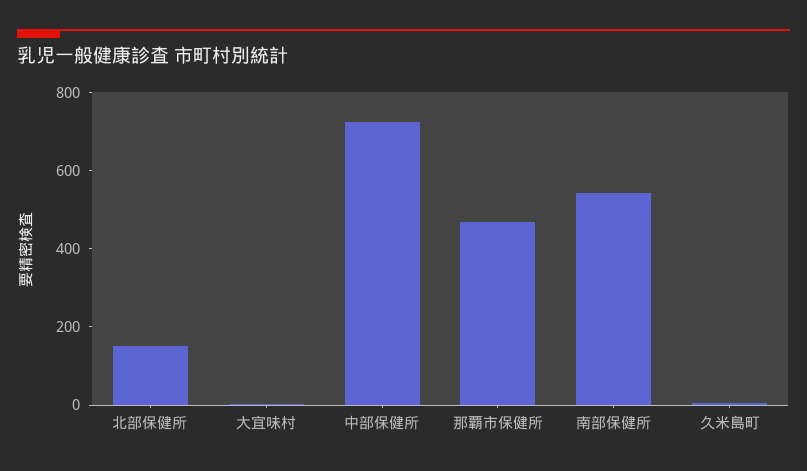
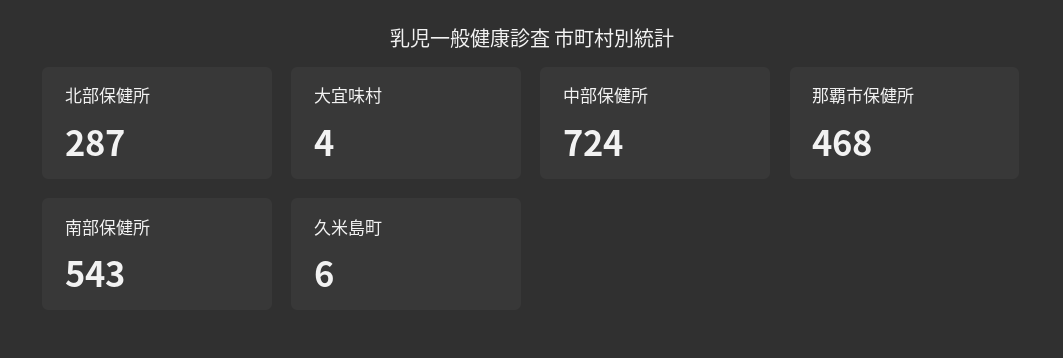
北部保健所: 150 -> 287

